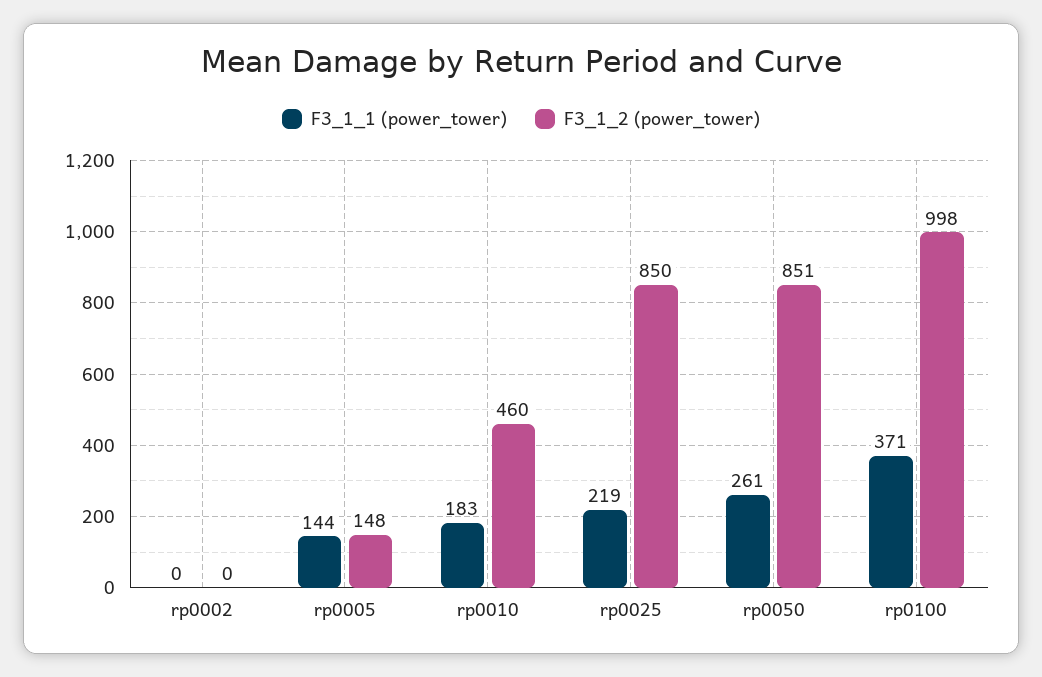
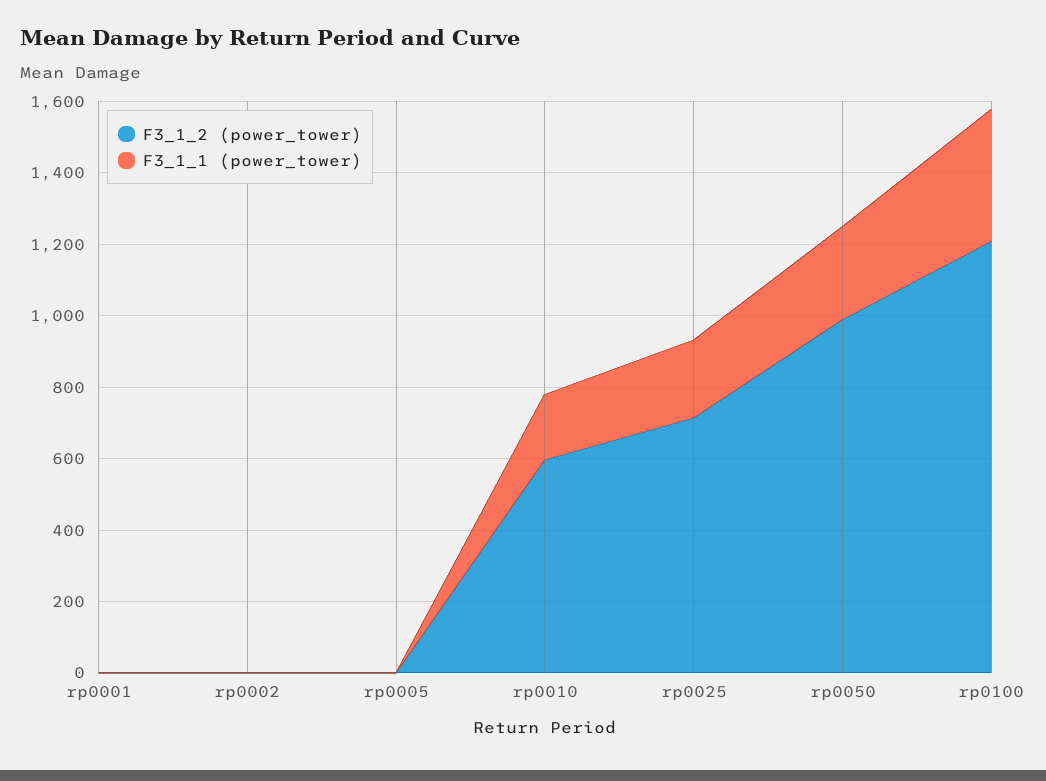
F3_1_1 (power_tower), rp0005: 144 -> 0
F3_1_2 (power_tower), rp0005: 148 -> 0
F3_1_2 (power_tower), rp0010: 460 -> 600
F3_1_2 (power_tower), rp0025: 850 -> 700
F3_1_2 (power_tower), rp0050: 851 -> 1000
F3_1_2 (power_tower), rp0100: 998 -> 1200
F3_1_2 (power_tower), rp0001: none -> 0
F3_1_1 (power_tower), rp0001: none -> 0

